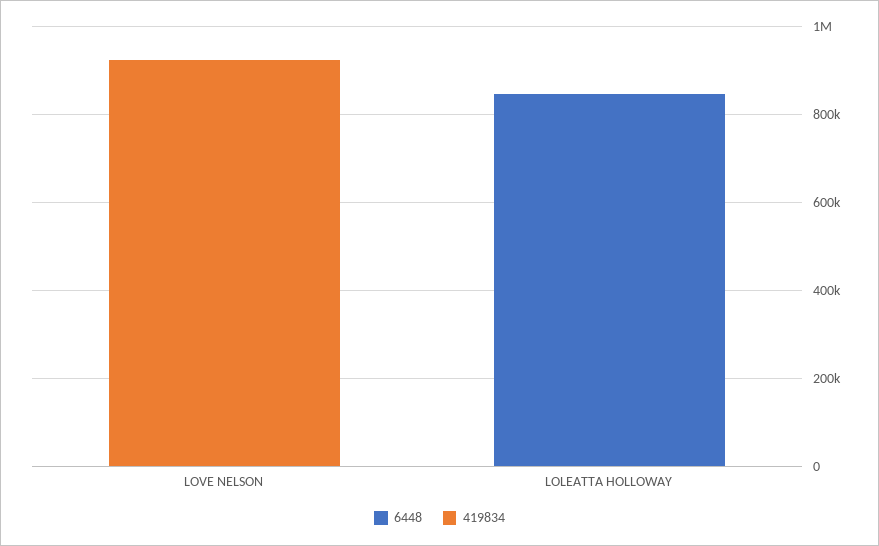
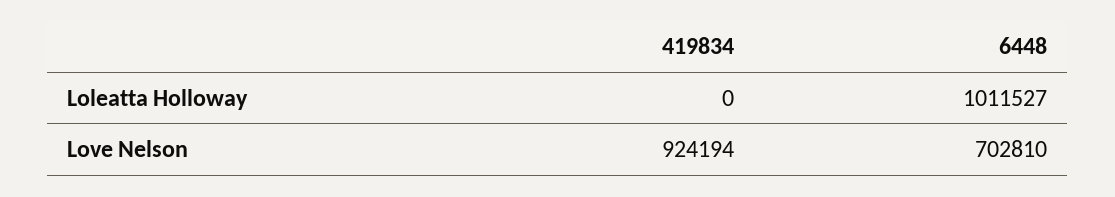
6448, LOVE NELSON: 0 -> 702810
6448, LOLEATTA HOLLOWAY: 850000 -> 1011527

